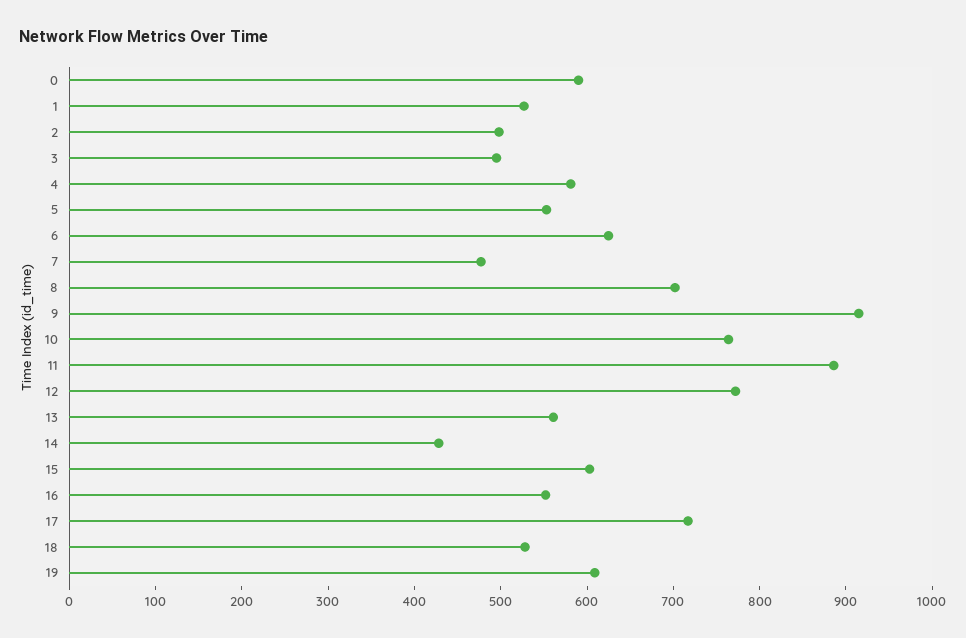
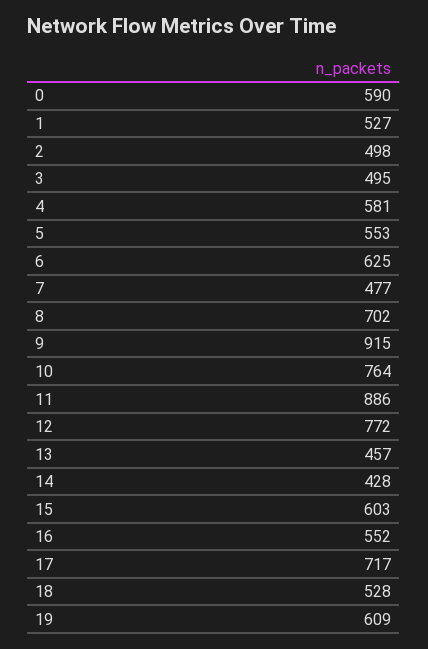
13: 560 -> 457

